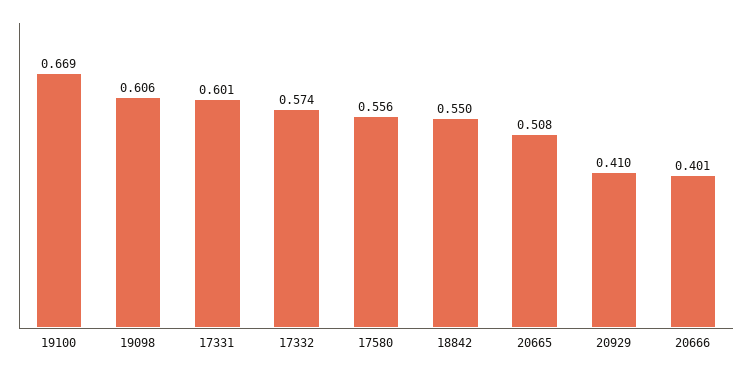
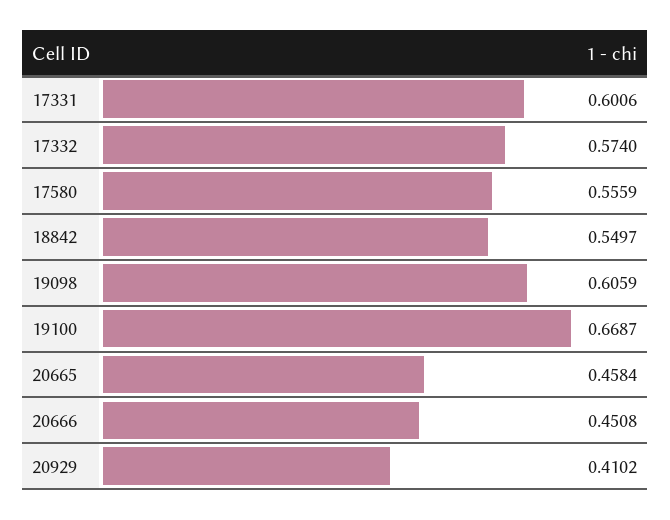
20665: 0.508 -> 0.4584
20666: 0.401 -> 0.4508

